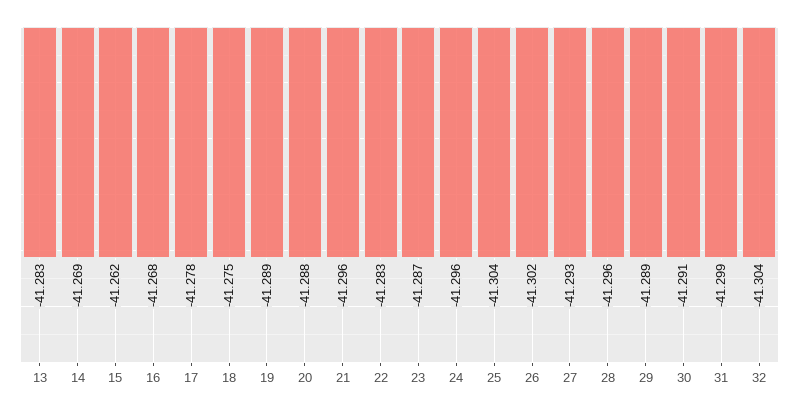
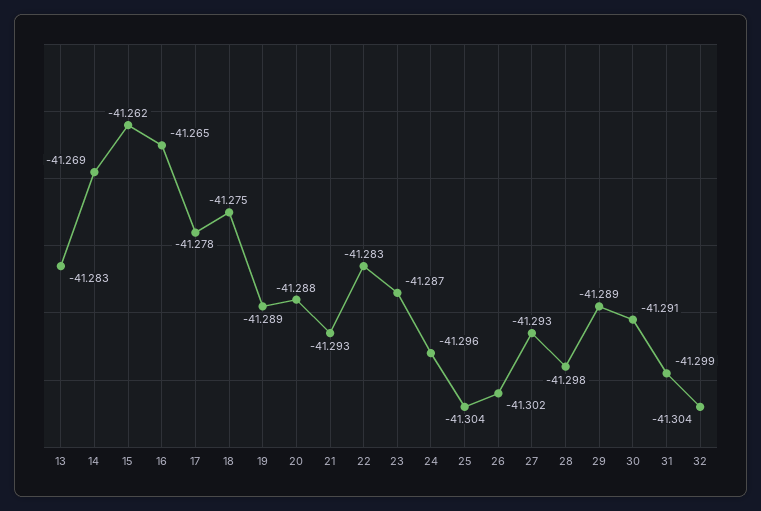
16: -41.268 -> -41.265
21: -41.296 -> -41.293
28: -41.296 -> -41.298

